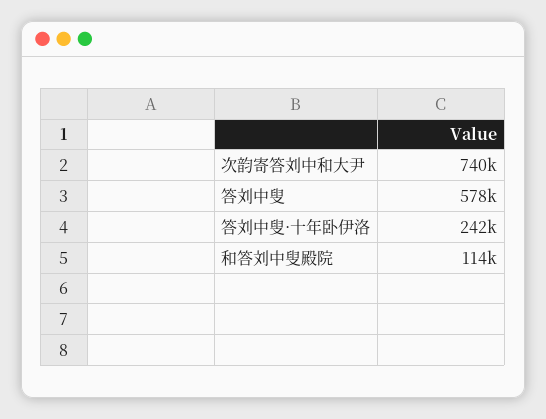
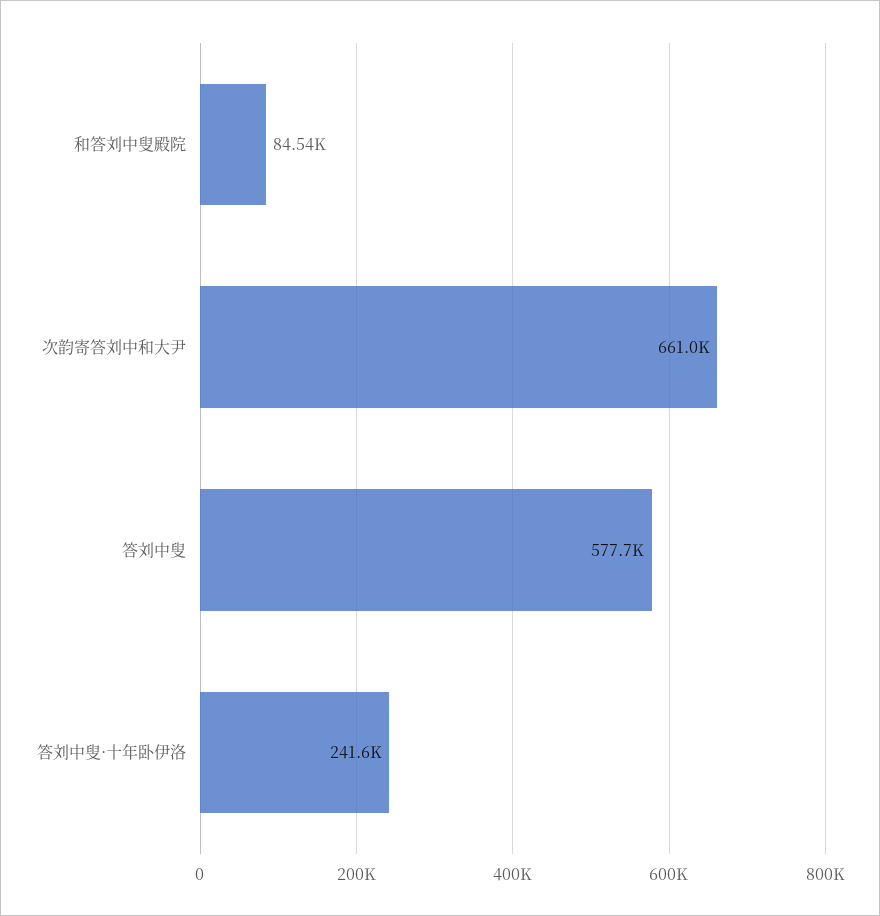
次韵寄答刘中和大尹: 740000 -> 661000
和答刘中叟殿院: 114000 -> 84540

